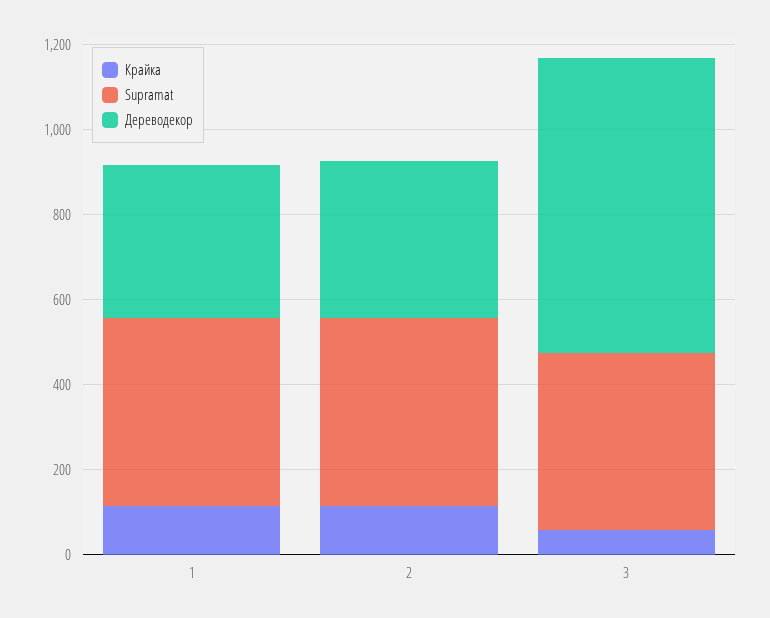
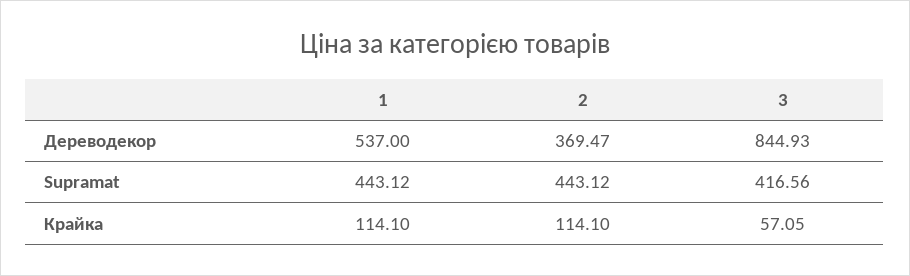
Дереводекор, 1: 350 -> 537
Дереводекор, 3: 700 -> 844.93

